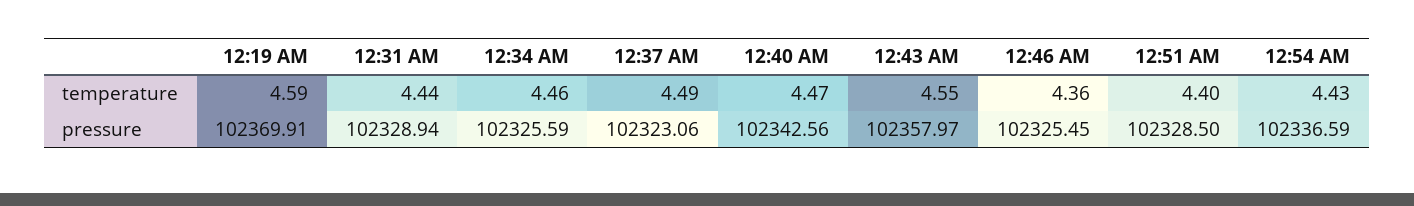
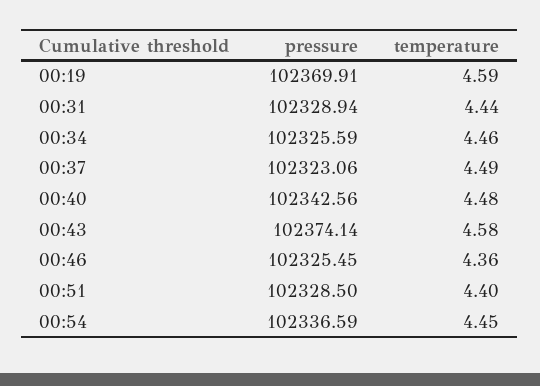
12:40 AM, temperature: 4.47 -> 4.48
12:43 AM, temperature: 4.55 -> 4.58
12:54 AM, temperature: 4.43 -> 4.45
12:43 AM, pressure: 102357.97 -> 102374.14

